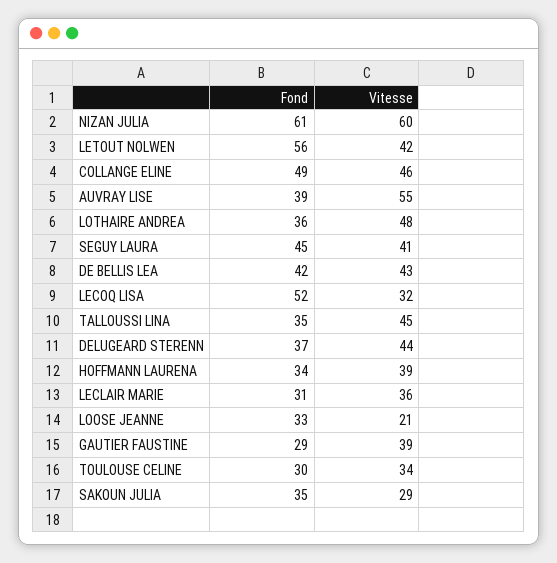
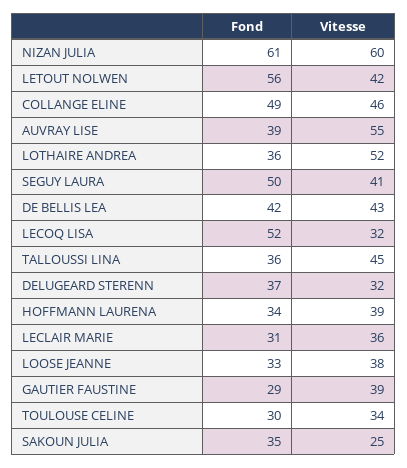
Vitesse, LOTHAIRE ANDREA: 48 -> 52
Fond, SEGUY LAURA: 45 -> 50
Fond, TALLOUSSI LINA: 35 -> 36
Vitesse, DELUGEARD STERENN: 44 -> 32
Vitesse, LOOSE JEANNE: 21 -> 38
Vitesse, SAKOUN JULIA: 29 -> 25

